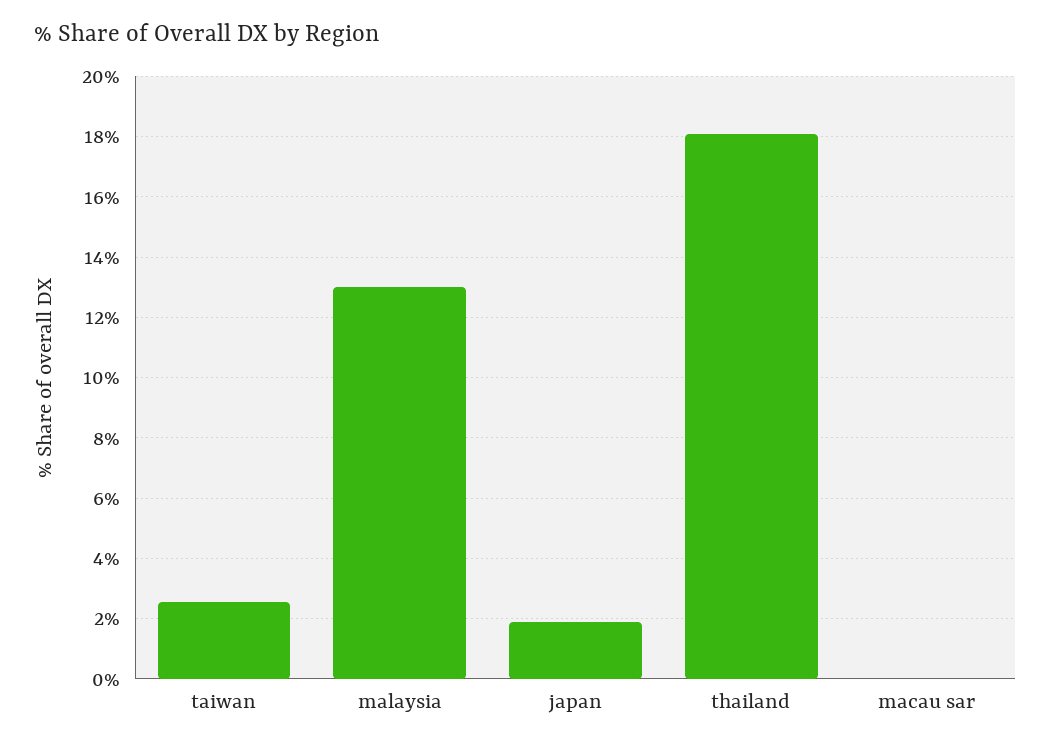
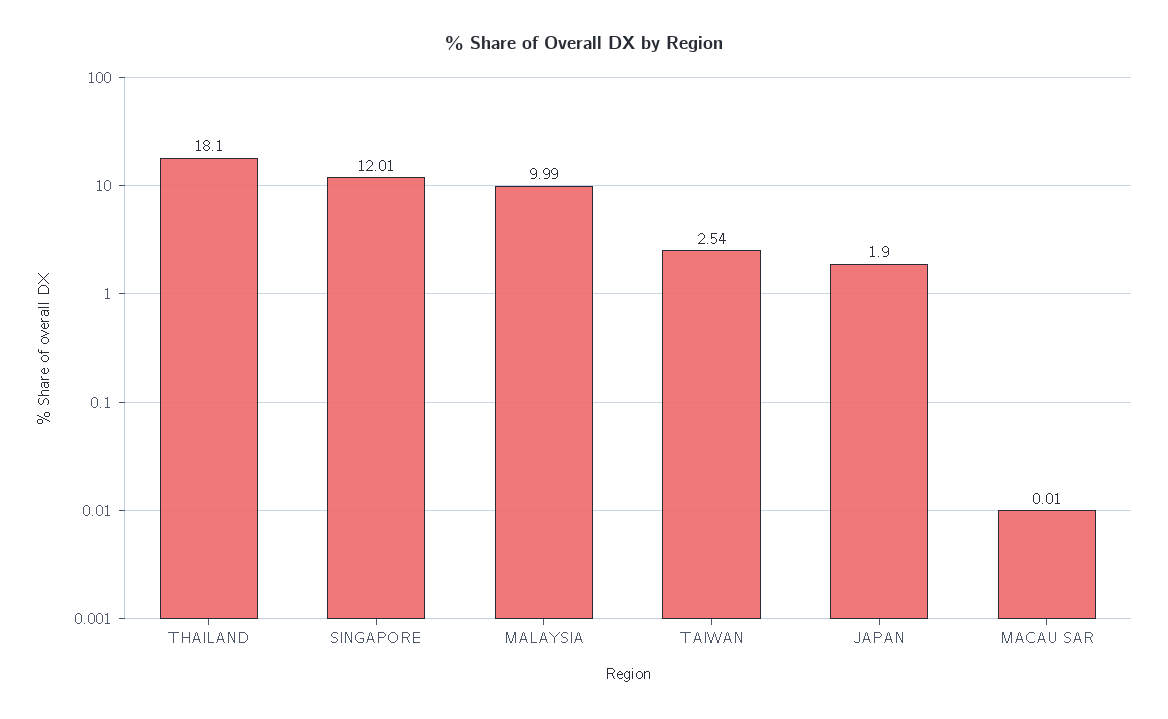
malaysia: 13 -> 9.99
SINGAPORE: none -> 12.01

